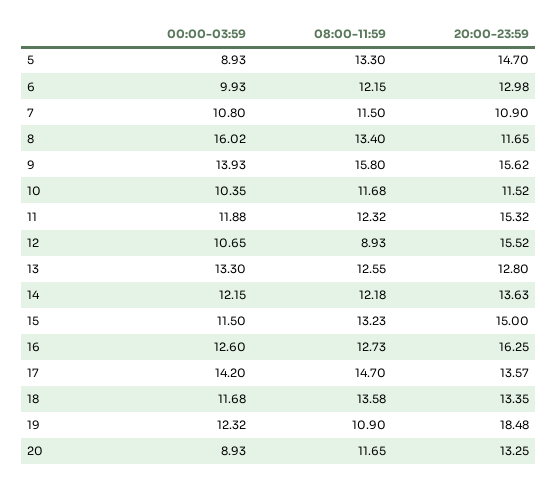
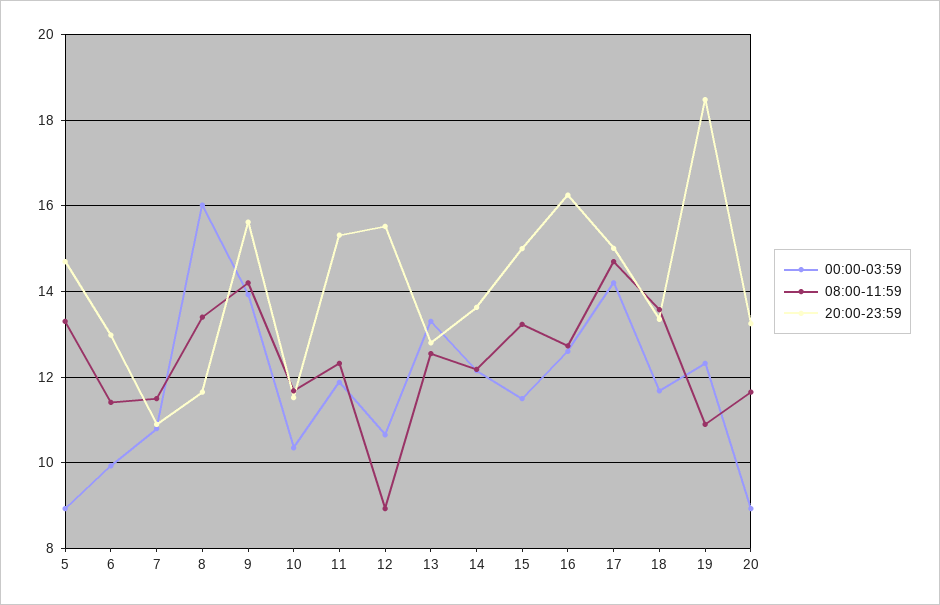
08:00-11:59, 6: 12.15 -> 11.4
08:00-11:59, 9: 15.8 -> 14.2
20:00-23:59, 17: 13.57 -> 15

